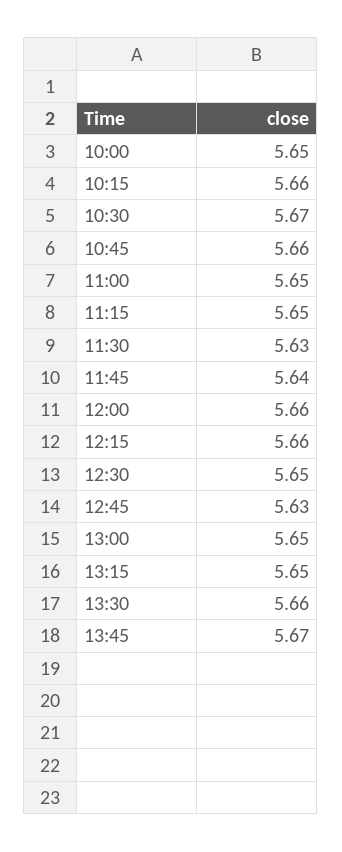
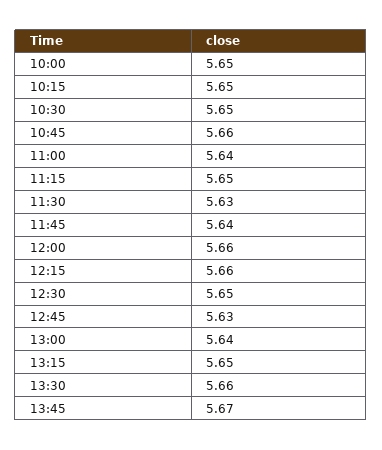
10:15: 5.66 -> 5.65
10:30: 5.67 -> 5.65
11:00: 5.65 -> 5.64
13:00: 5.65 -> 5.64

